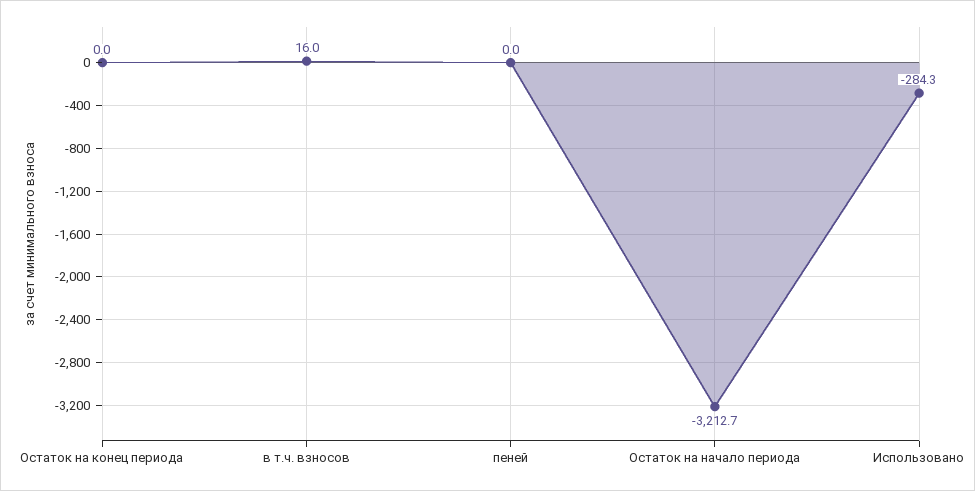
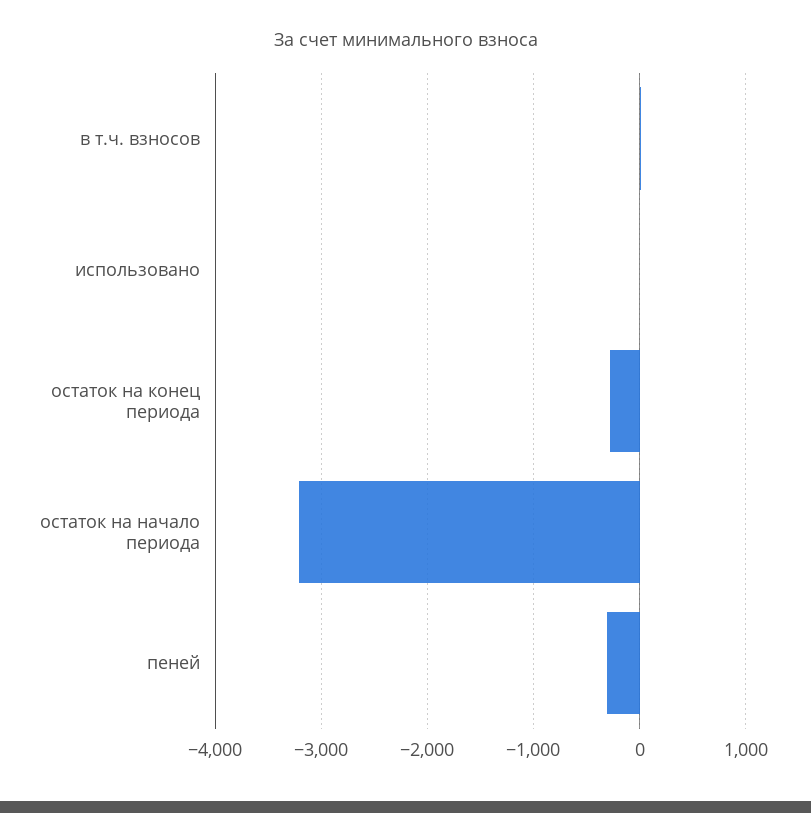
Остаток на конец периода: 0 -> -300
пеней: 0 -> -300
Использовано: -284.3 -> 0

